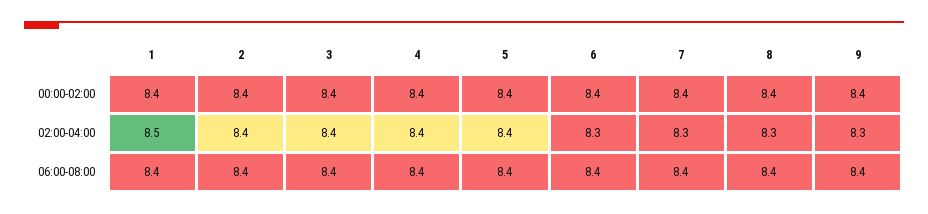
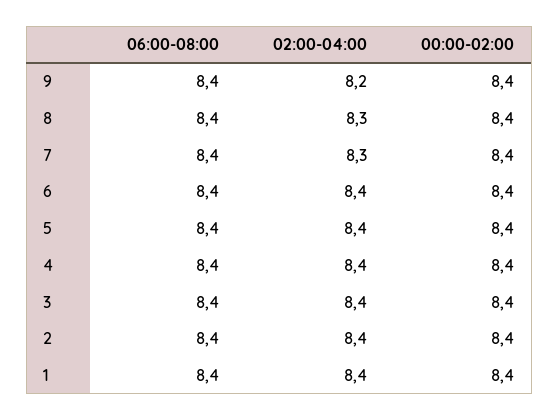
1, 02:00-04:00: 8.5 -> 8.4
6, 02:00-04:00: 8.3 -> 8.4
9, 02:00-04:00: 8.3 -> 8.2

